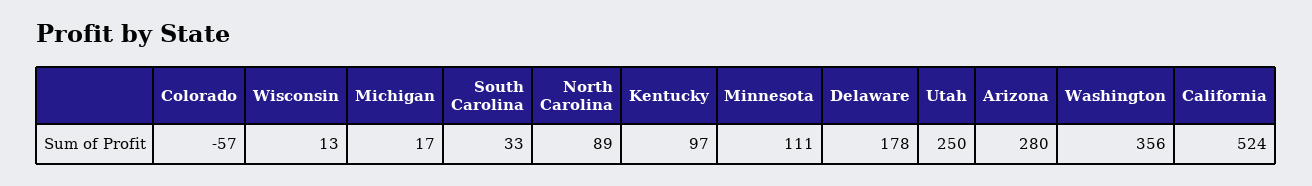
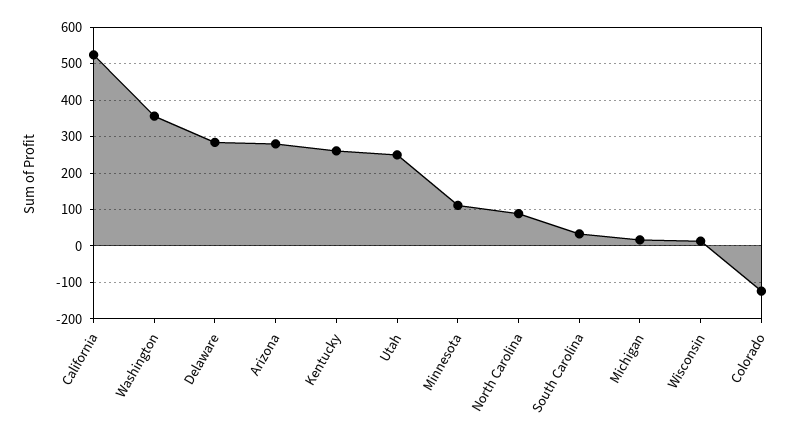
Colorado: -57 -> -120
Kentucky: 97 -> 260
Delaware: 178 -> 280

